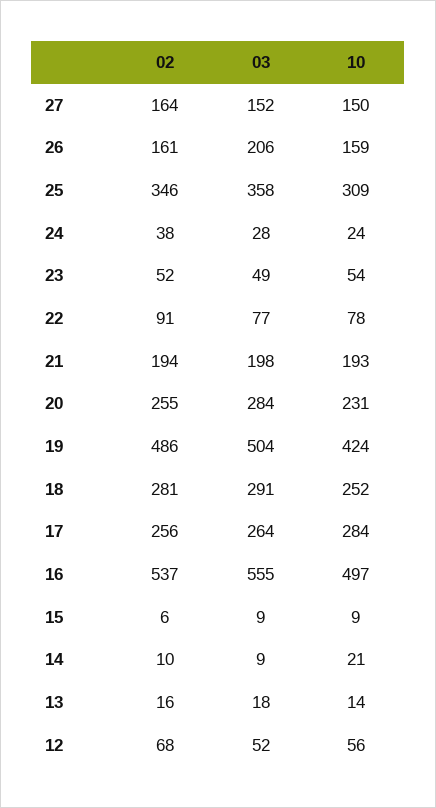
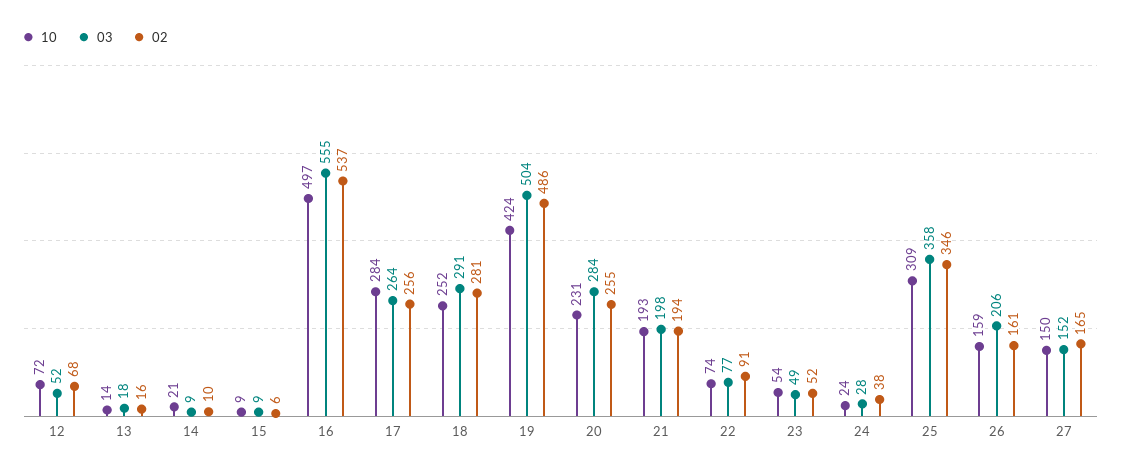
02, 27: 164 -> 165
10, 22: 78 -> 74
10, 12: 56 -> 72

